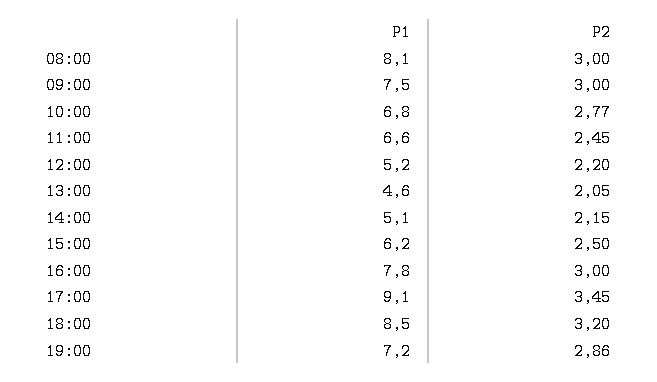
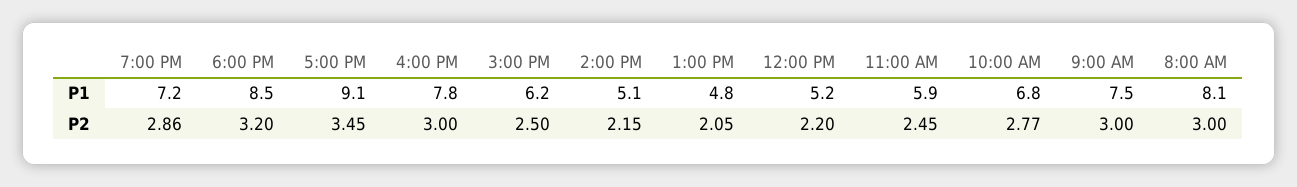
P1, 11:00: 6.6 -> 5.9
P1, 13:00: 4.6 -> 4.8

